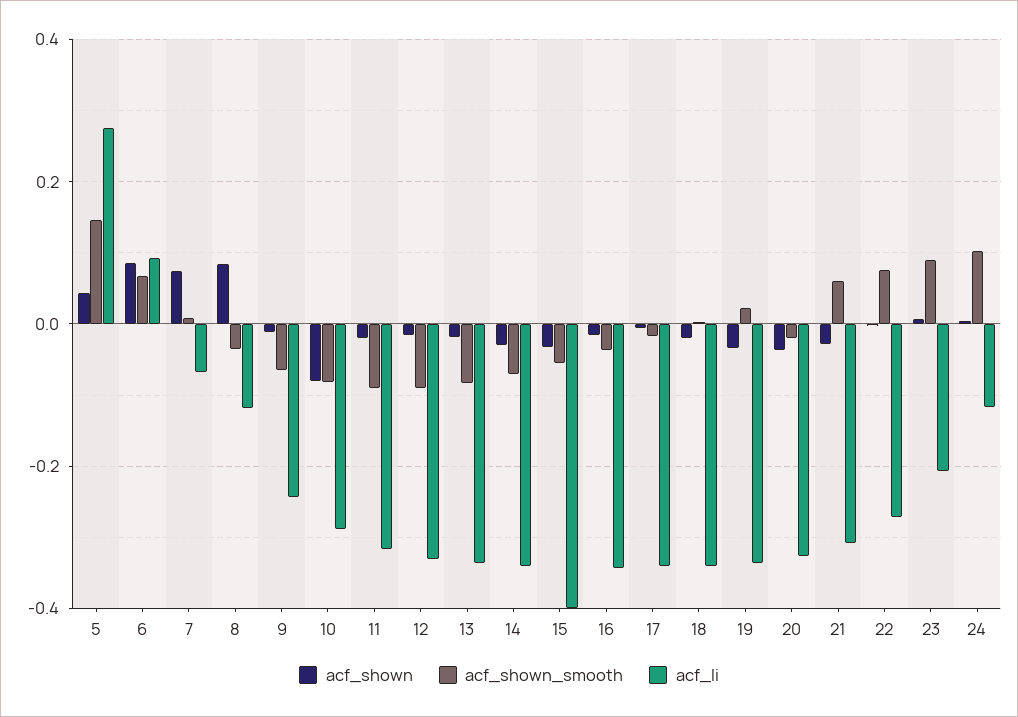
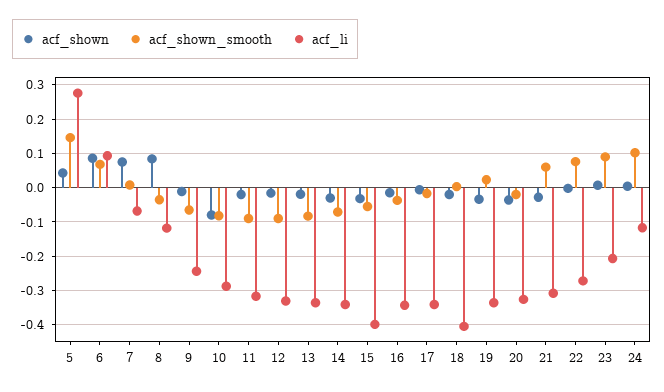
acf_li, 18: -0.34 -> -0.4

